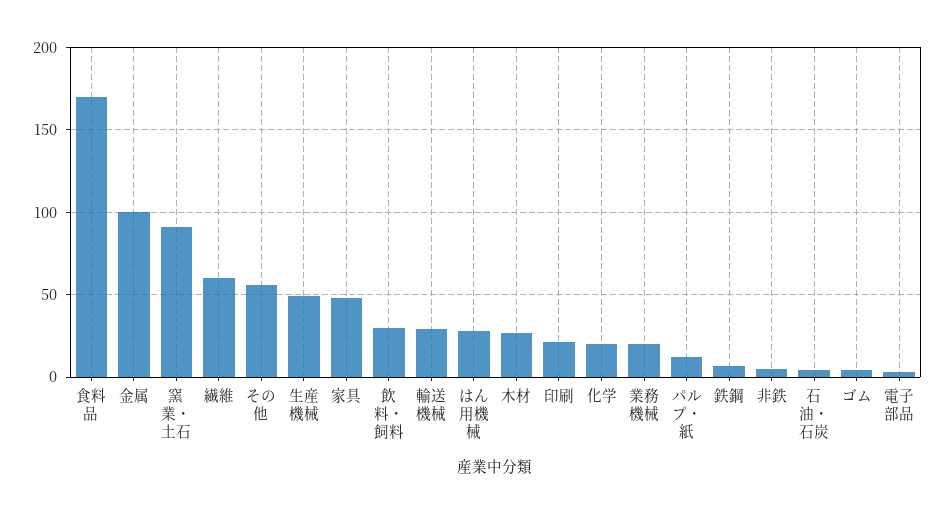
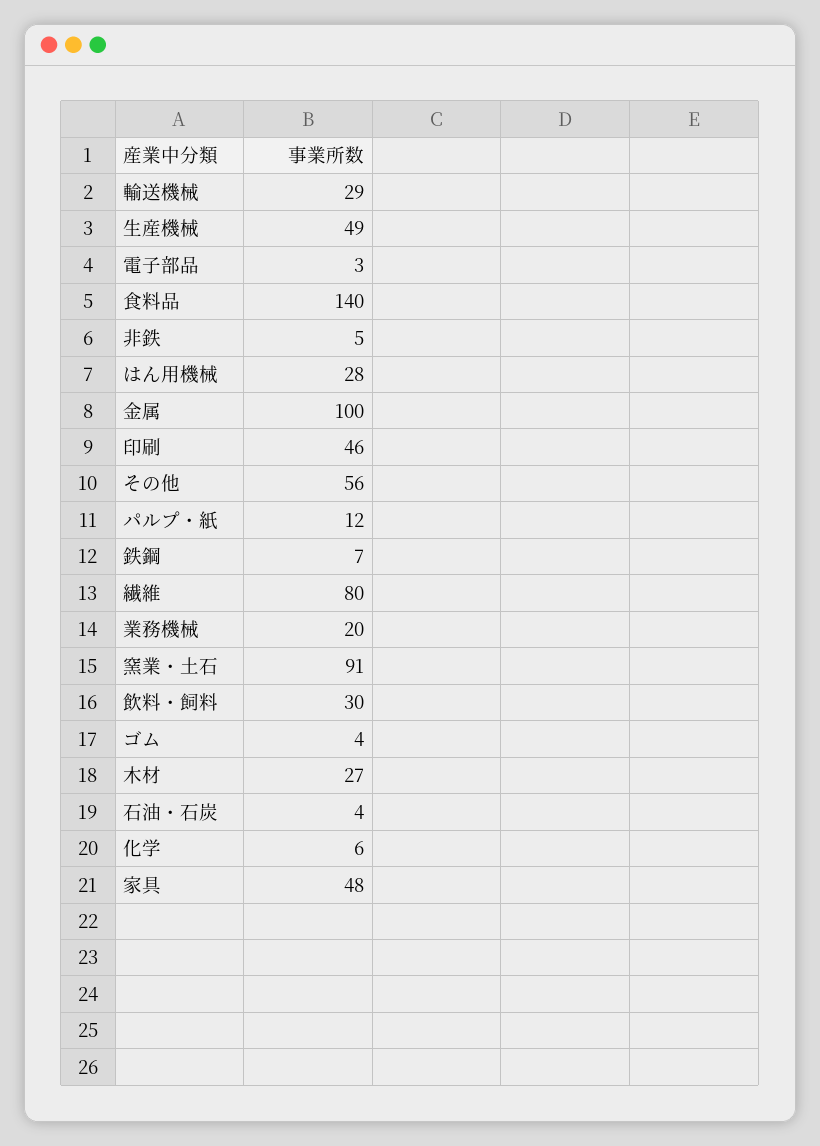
食料品: 170 -> 140
繊維: 60 -> 80
印刷: 20 -> 46
化学: 20 -> 6

